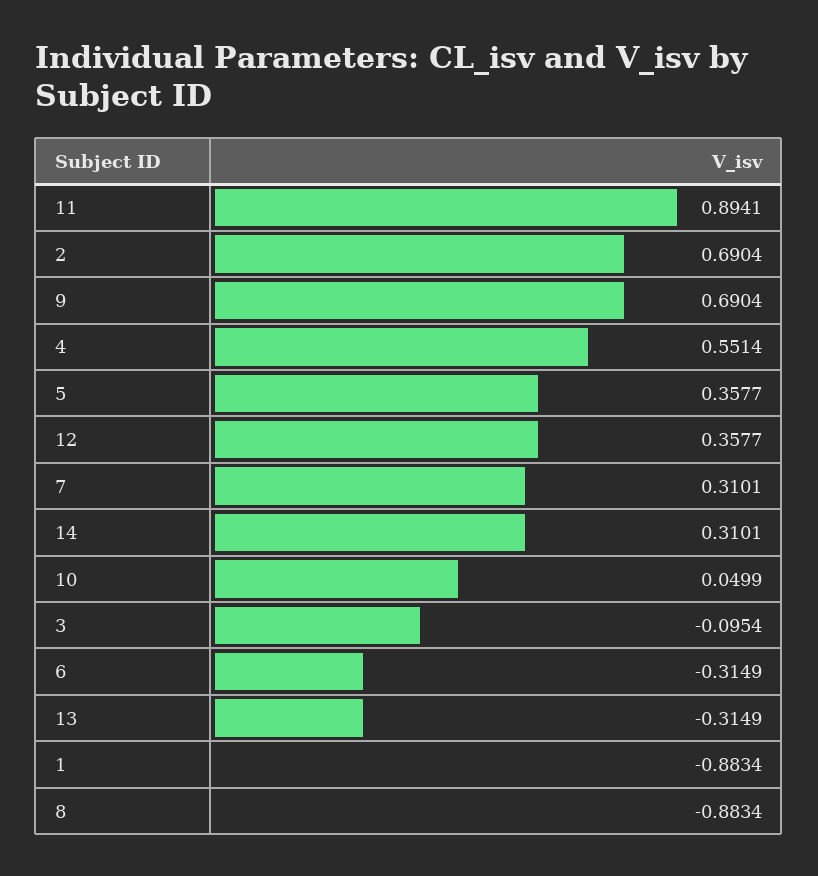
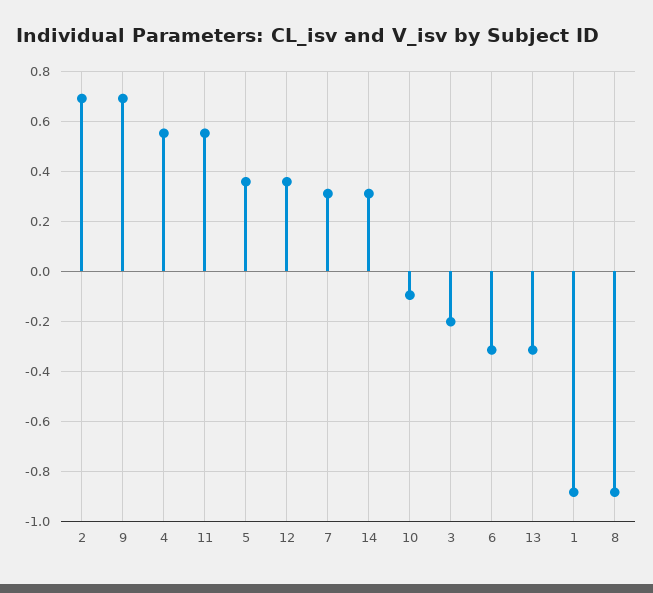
11: 0.8941 -> 0.55
10: 0.0499 -> -0.1
3: -0.0954 -> -0.2

